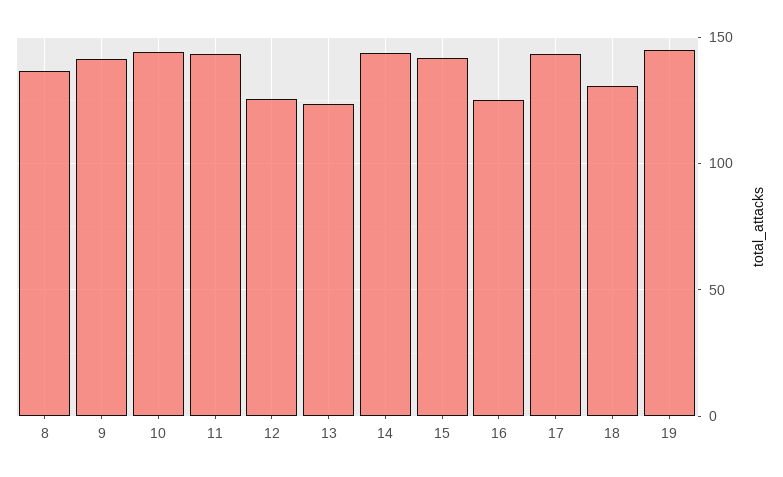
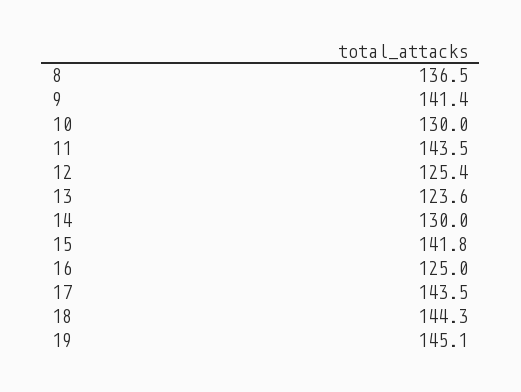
10: 145 -> 130
14: 145 -> 130
18: 130 -> 144.3

